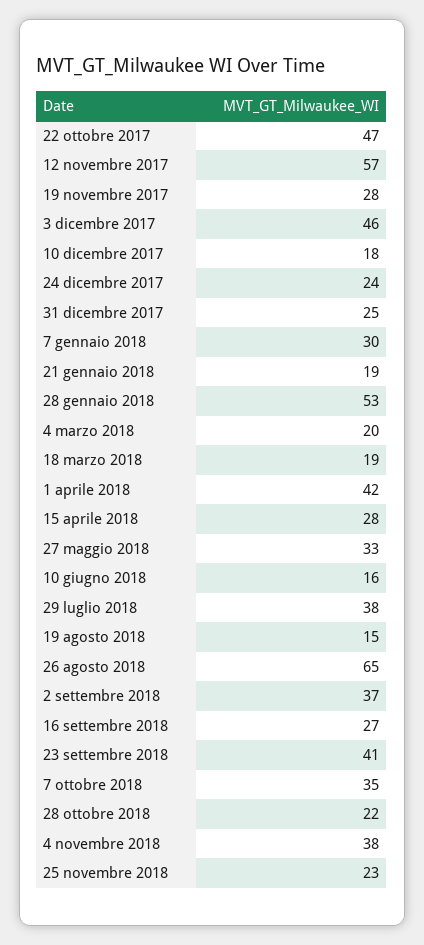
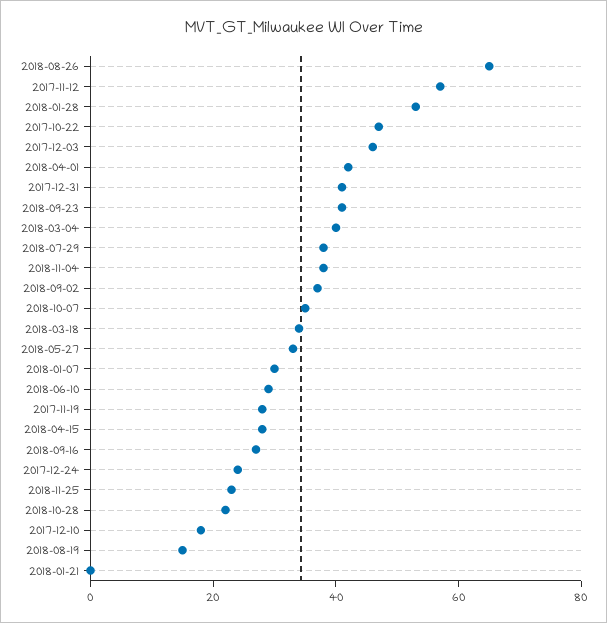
31 dicembre 2017: 25 -> 40
21 gennaio 2018: 19 -> 0
4 marzo 2018: 20 -> 40
18 marzo 2018: 19 -> 35
10 giugno 2018: 16 -> 30

